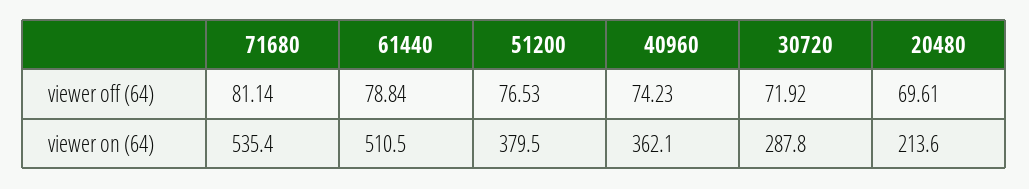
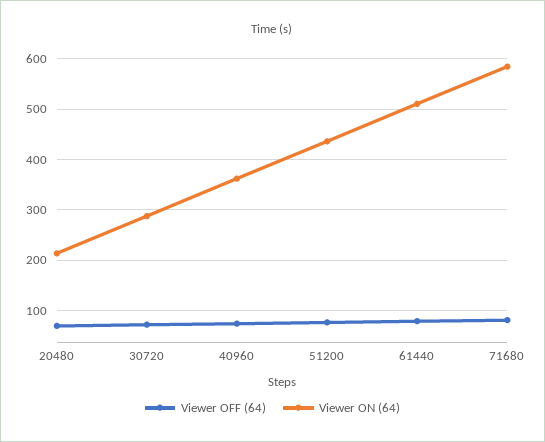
viewer on (64), 71680: 535.4 -> 580
viewer on (64), 51200: 379.5 -> 440

